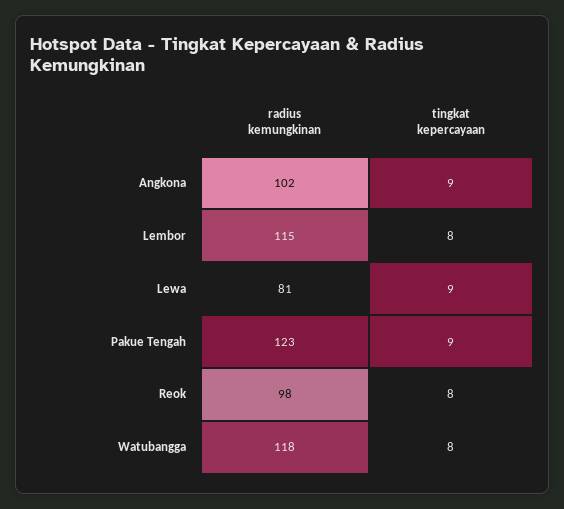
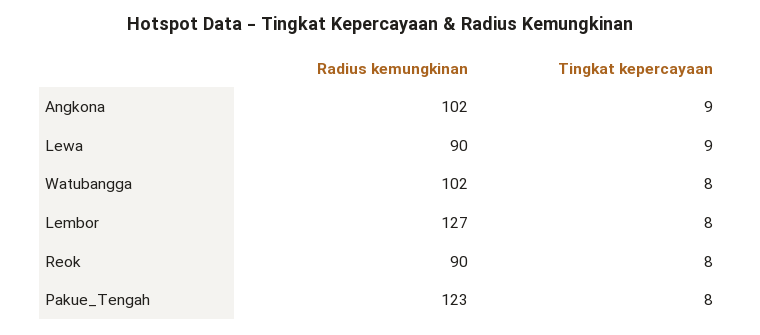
radius kemungkinan, Lembor: 115 -> 127
radius kemungkinan, Lewa: 81 -> 90
tingkat kepercayaan, Pakue Tengah: 9 -> 8
radius kemungkinan, Reok: 98 -> 90
radius kemungkinan, Watubangga: 118 -> 102

